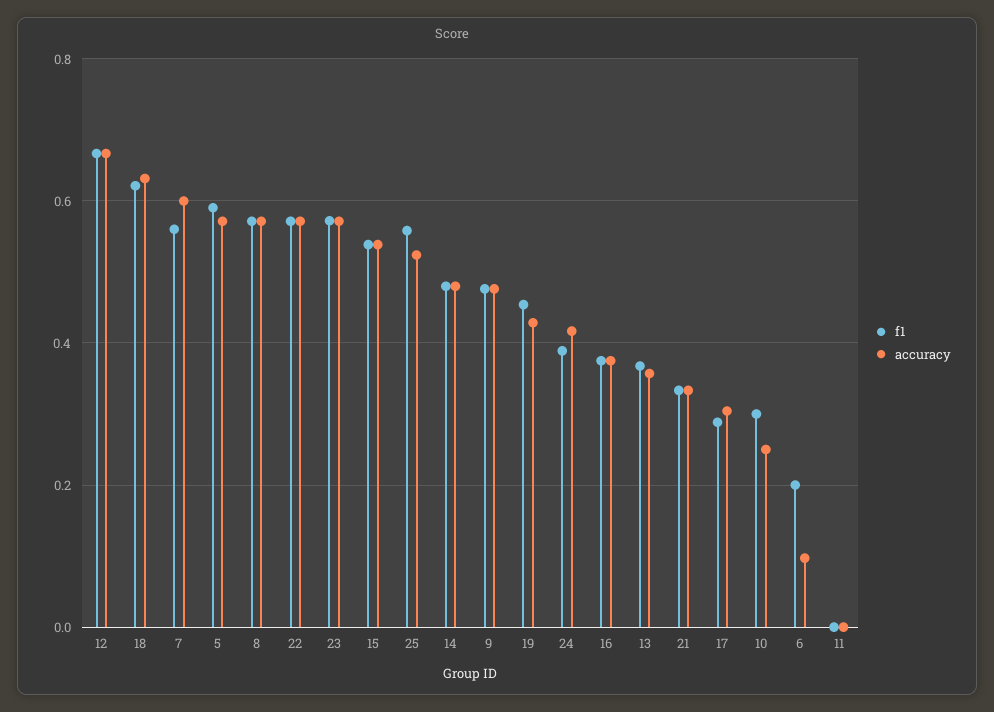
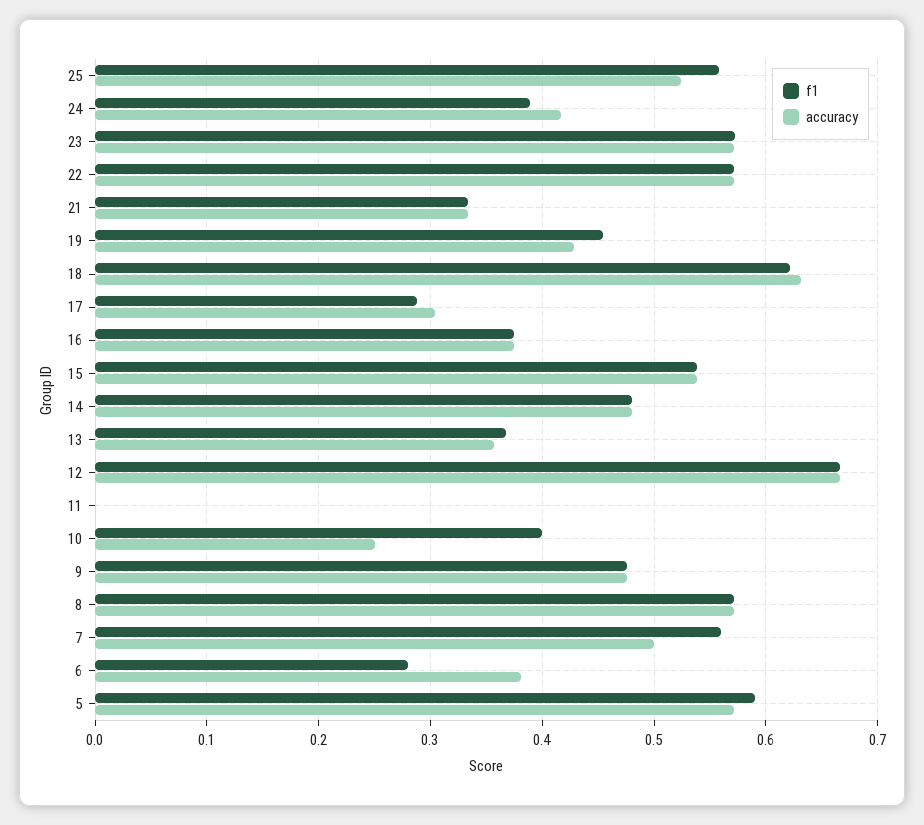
accuracy, 7: 0.6 -> 0.5
f1, 10: 0.3 -> 0.4
f1, 6: 0.2 -> 0.28
accuracy, 6: 0.1 -> 0.38

